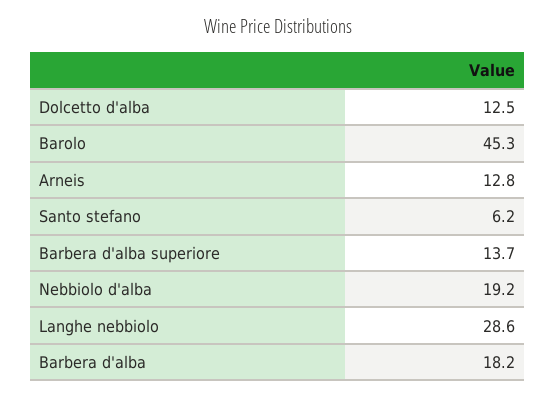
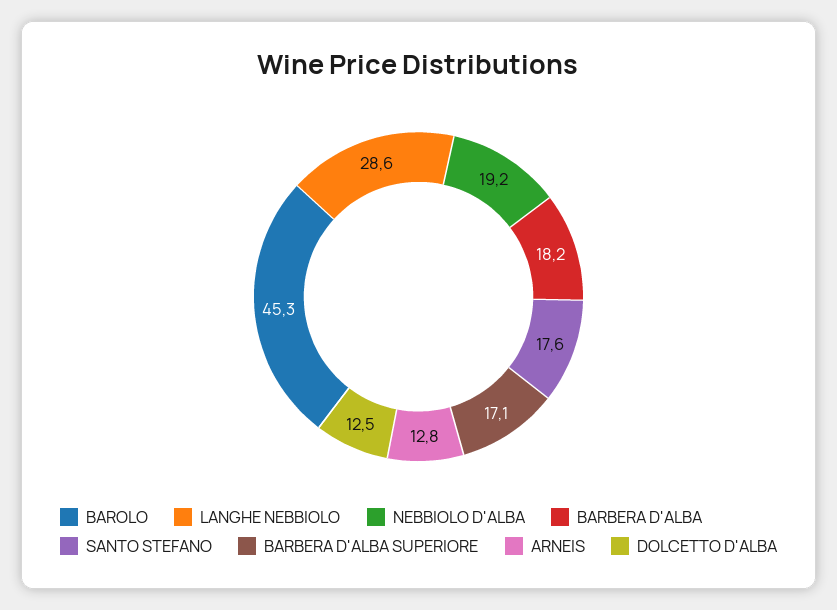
Santo stefano: 6.2 -> 17.6
Barbera d'alba superiore: 13.7 -> 17.1

